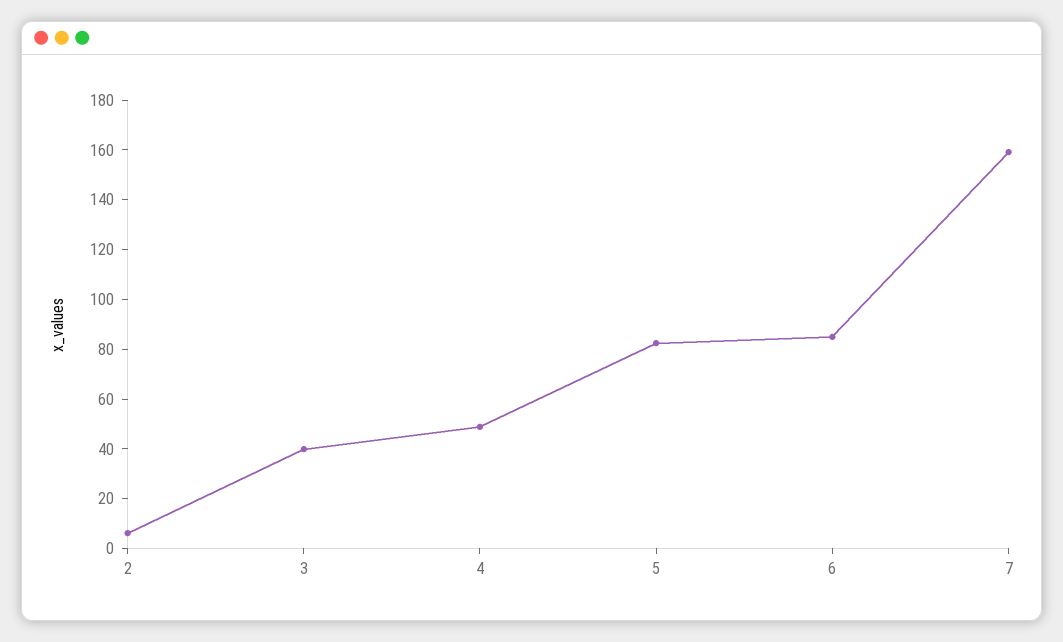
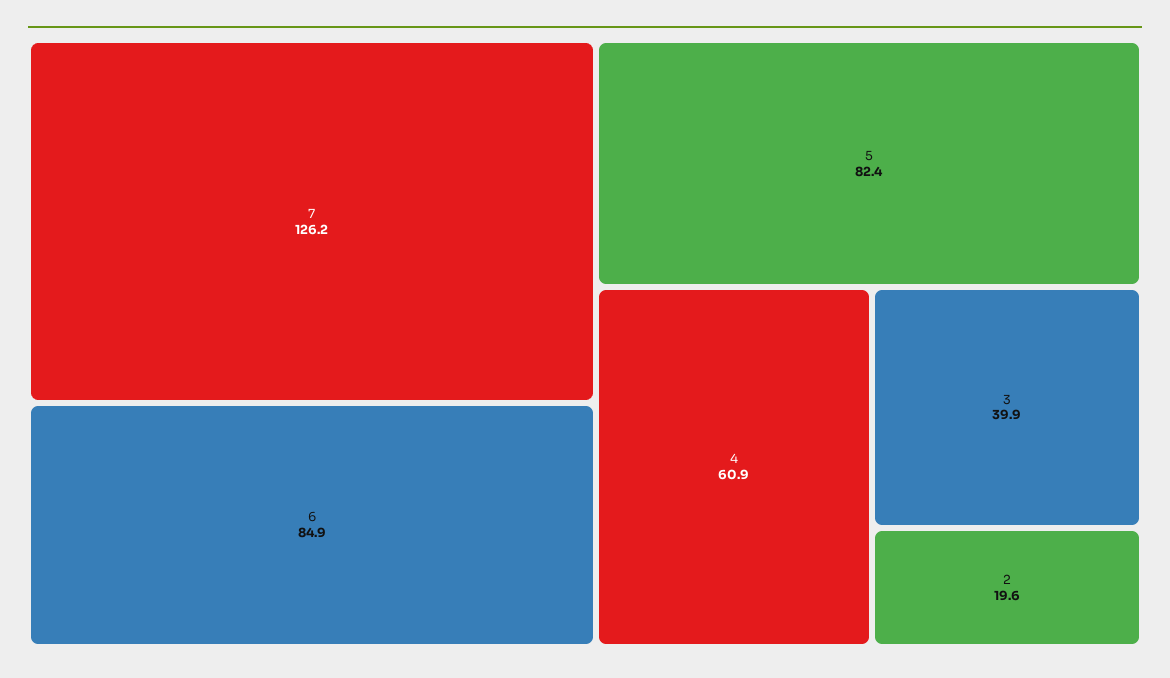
2: 5 -> 19.6
4: 50 -> 60.9
7: 160 -> 126.2

